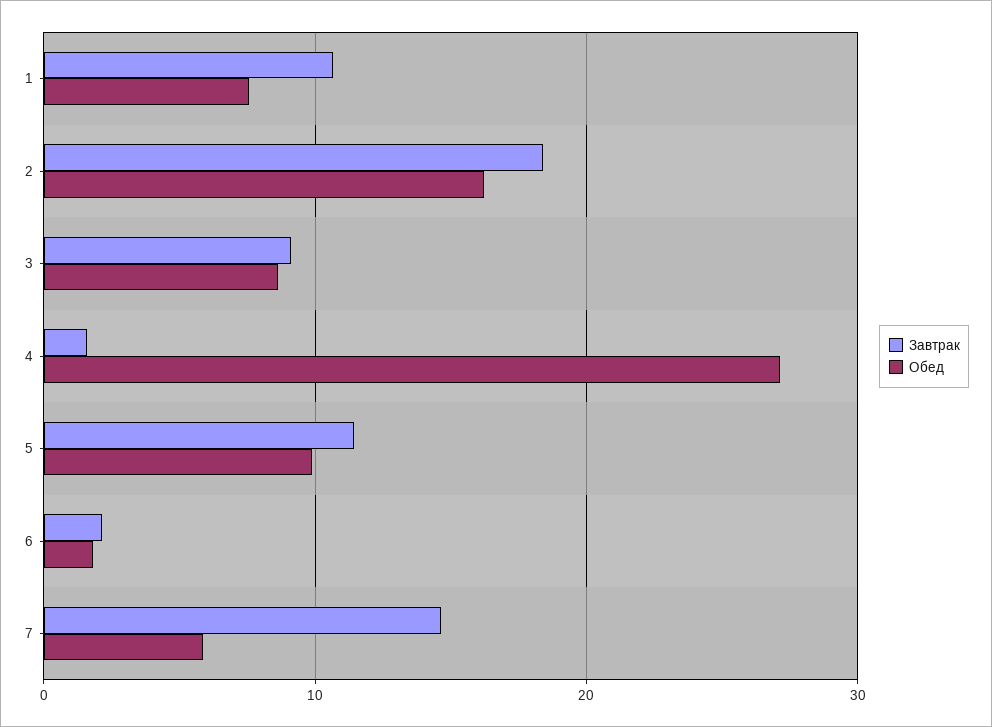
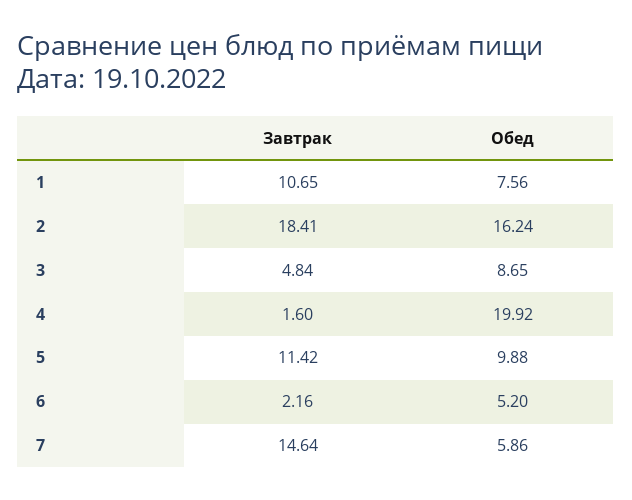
Завтрак, 3: 9 -> 4.84
Обед, 4: 27 -> 19.92
Обед, 6: 2 -> 5.2

